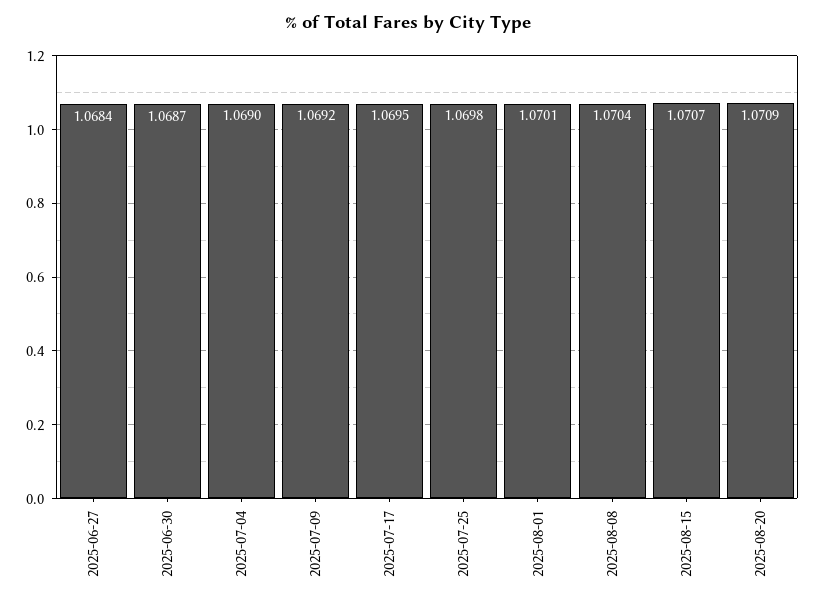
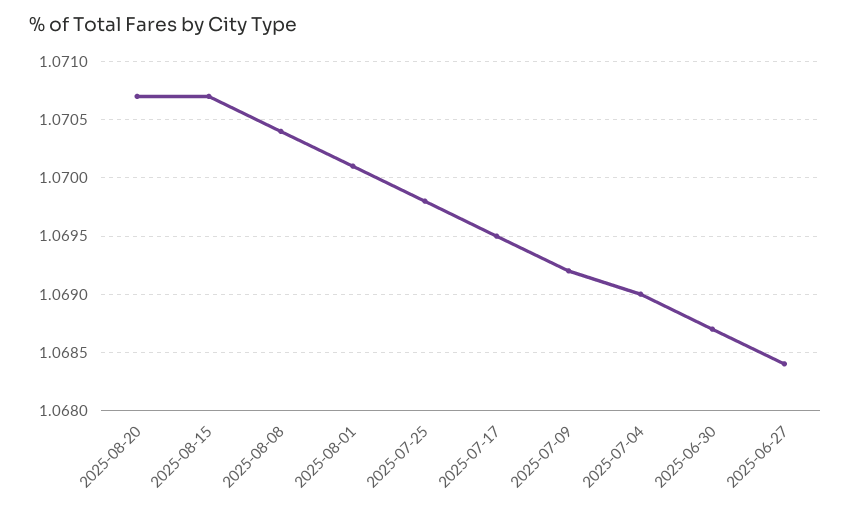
2025-08-20: 1.0709 -> 1.0707

